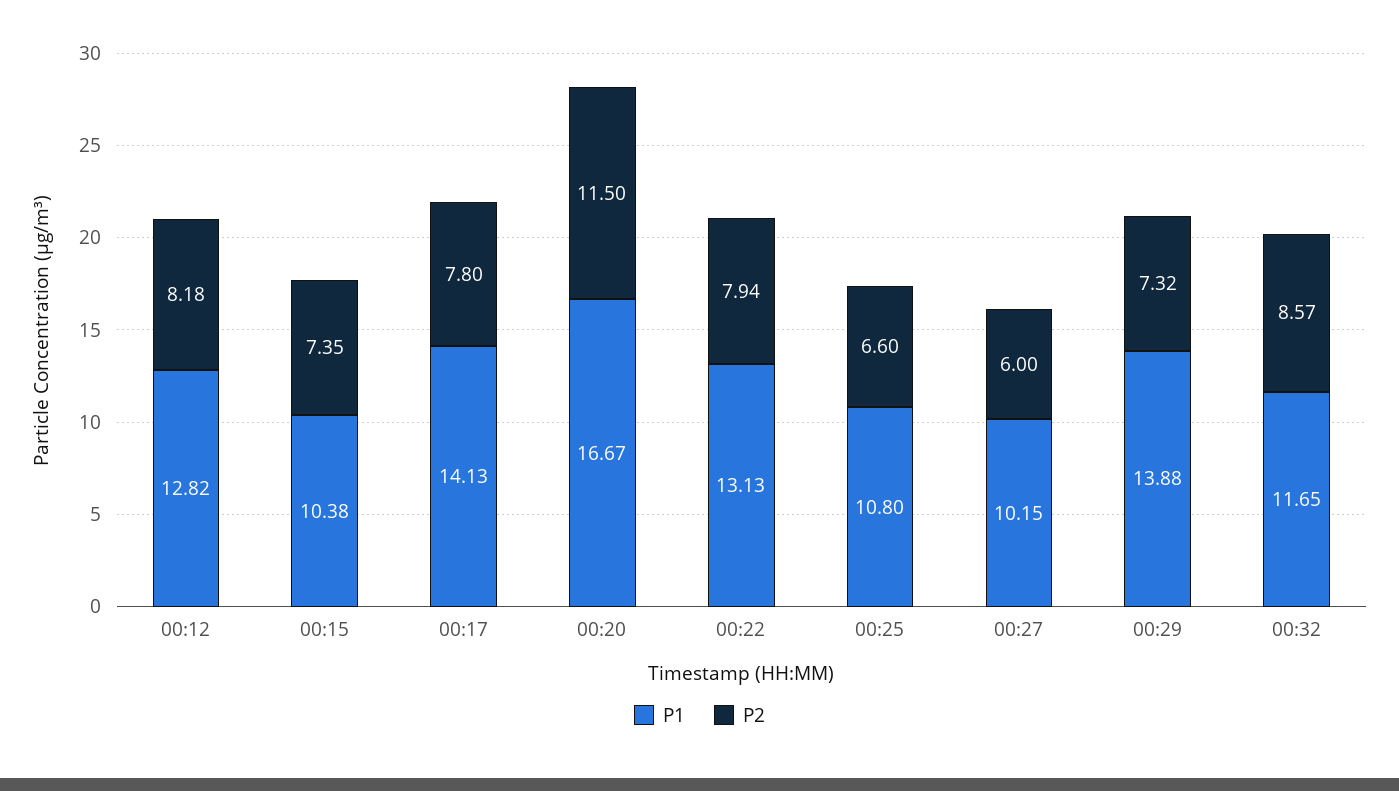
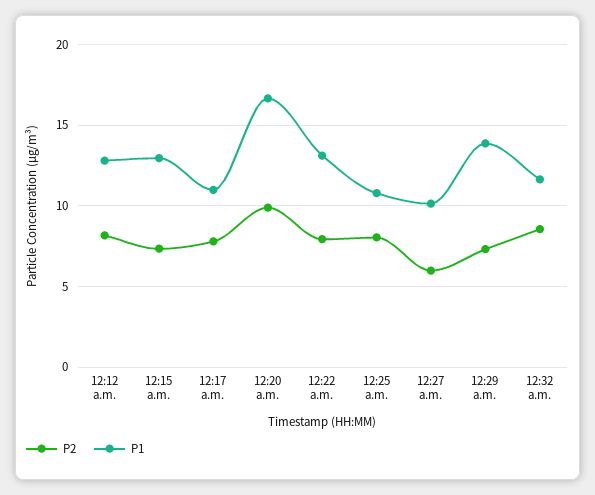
P1, 00:15: 10.38 -> 13
P1, 00:17: 14.13 -> 11
P2, 00:20: 11.5 -> 10
P2, 00:25: 6.6 -> 8

